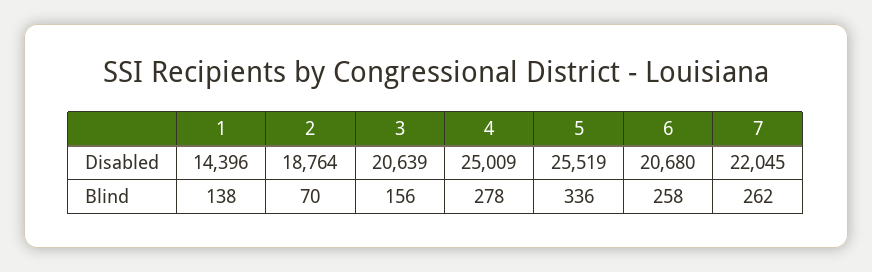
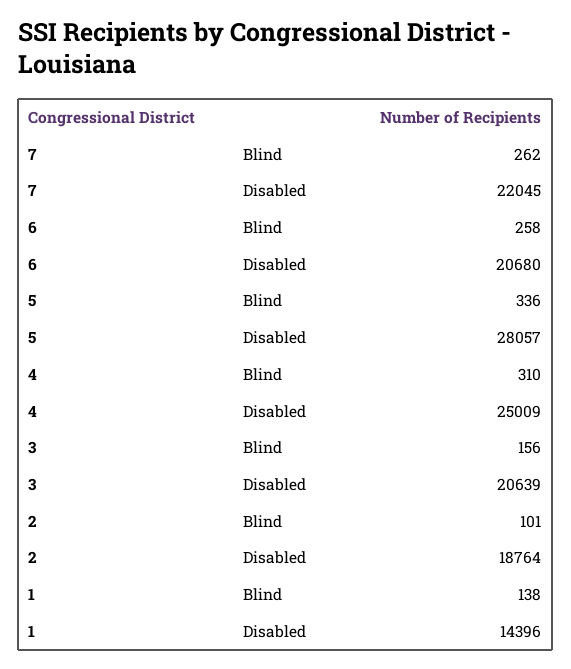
5, Disabled: 25519 -> 28057
2, Blind: 70 -> 101
4, Blind: 278 -> 310

